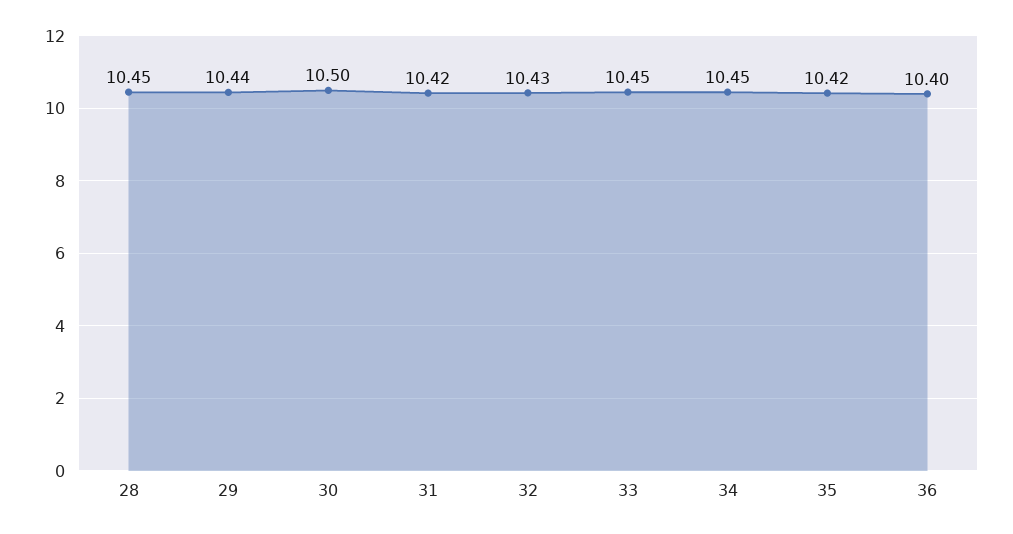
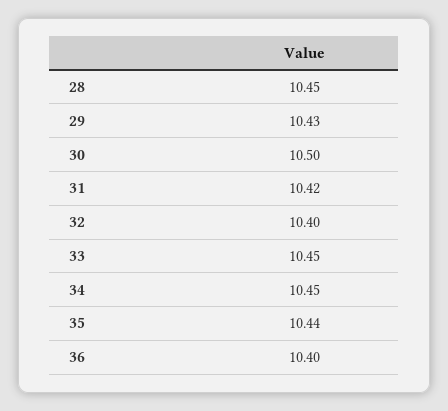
29: 10.44 -> 10.43
32: 10.43 -> 10.4
35: 10.42 -> 10.44

